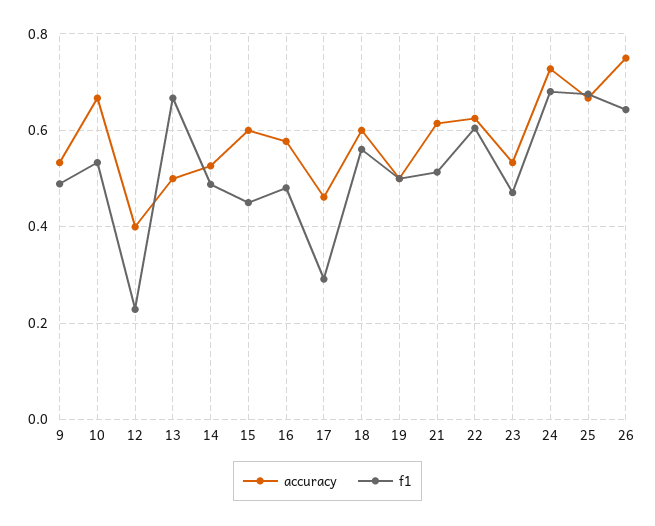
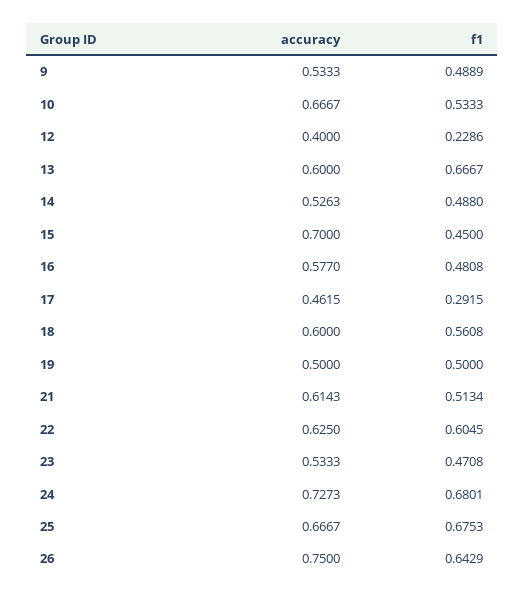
accuracy, 13: 0.5 -> 0.6
accuracy, 15: 0.6 -> 0.7

